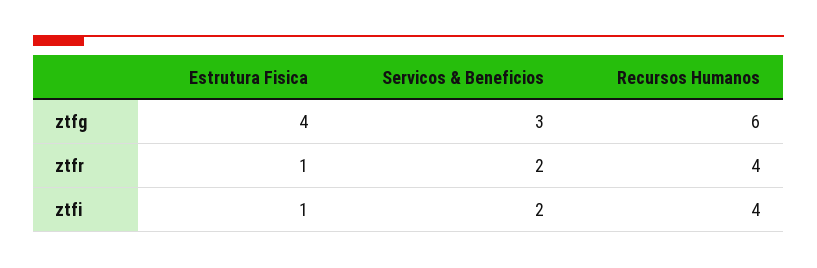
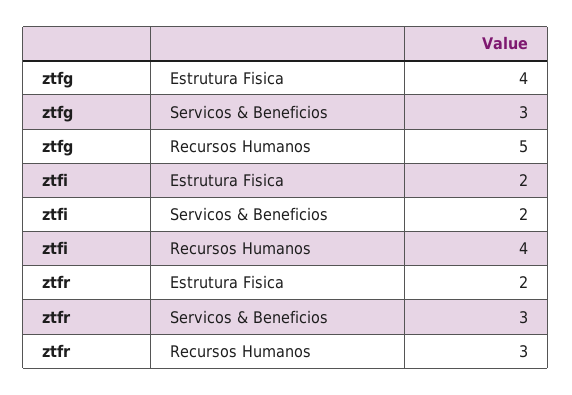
Recursos Humanos, ztfg: 6 -> 5
Estrutura Fisica, ztfr: 1 -> 2
Servicos & Beneficios, ztfr: 2 -> 3
Recursos Humanos, ztfr: 4 -> 3
Estrutura Fisica, ztfi: 1 -> 2

